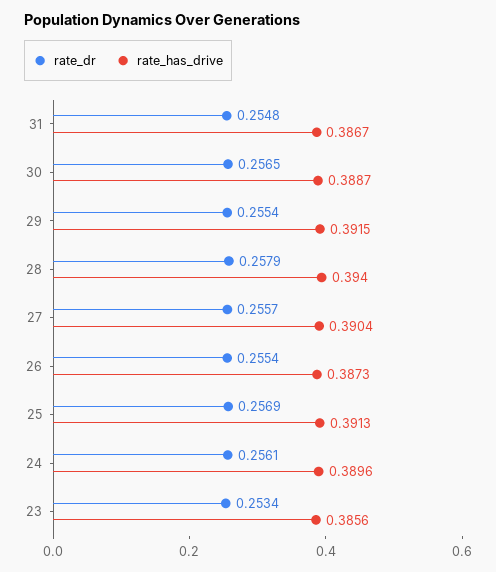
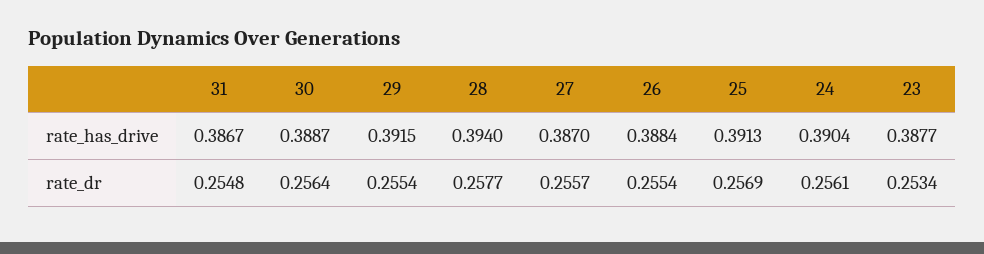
rate_dr, 30: 0.2565 -> 0.2564
rate_dr, 28: 0.2579 -> 0.2577
rate_has_drive, 27: 0.3904 -> 0.387
rate_has_drive, 26: 0.3873 -> 0.3884
rate_has_drive, 24: 0.3896 -> 0.3904
rate_has_drive, 23: 0.3856 -> 0.3877

